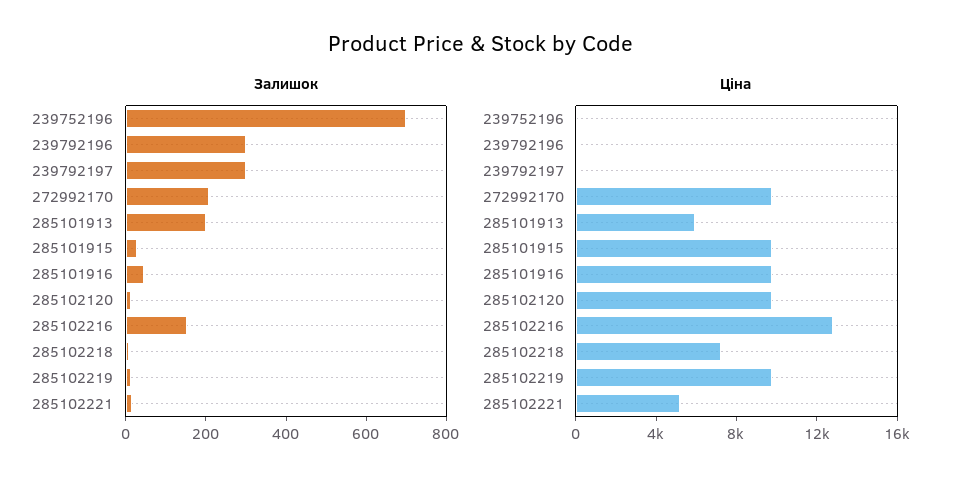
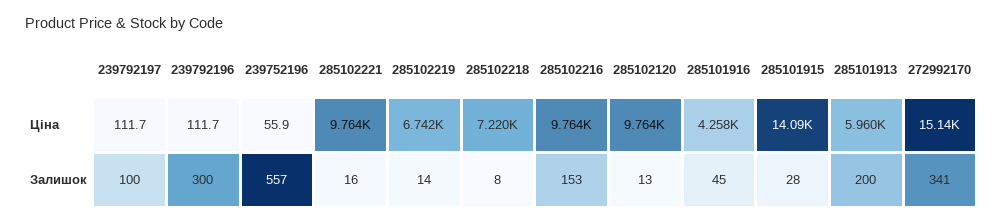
Залишок, 239752196: 700 -> 557
Залишок, 239792197: 300 -> 100
Залишок, 272992170: 200 -> 341
Ціна, 272992170: 10000 -> 15140
Ціна, 285101915: 10000 -> 14090
Ціна, 285101916: 10000 -> 4258
Ціна, 285102216: 13000 -> 9764
Ціна, 285102219: 10000 -> 6742
Ціна, 285102221: 5000 -> 9764

